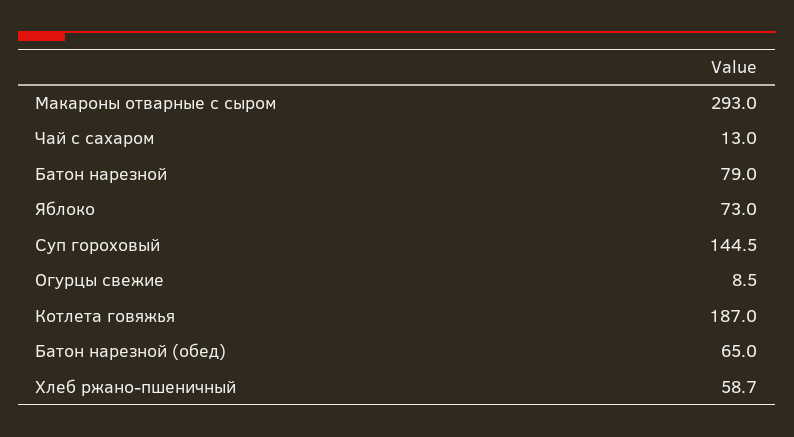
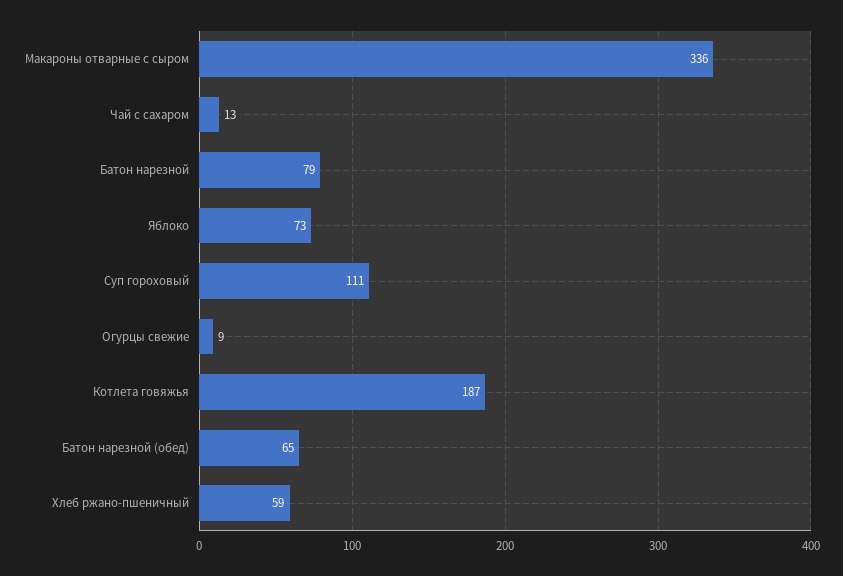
Макароны отварные с сыром: 293 -> 336
Суп гороховый: 144.5 -> 111

